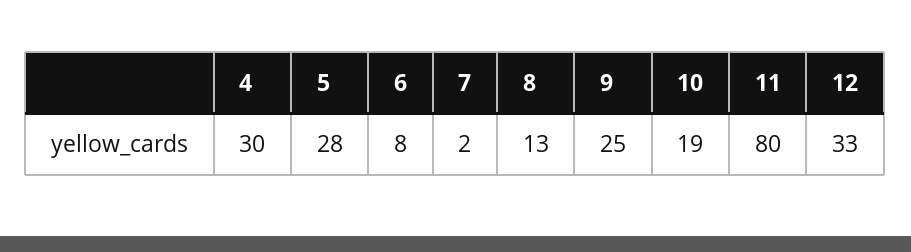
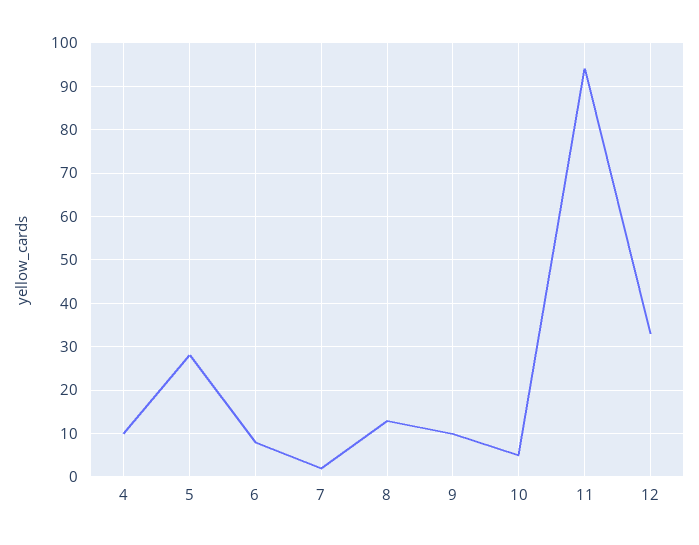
4: 30 -> 10
9: 25 -> 10
10: 19 -> 5
11: 80 -> 95

